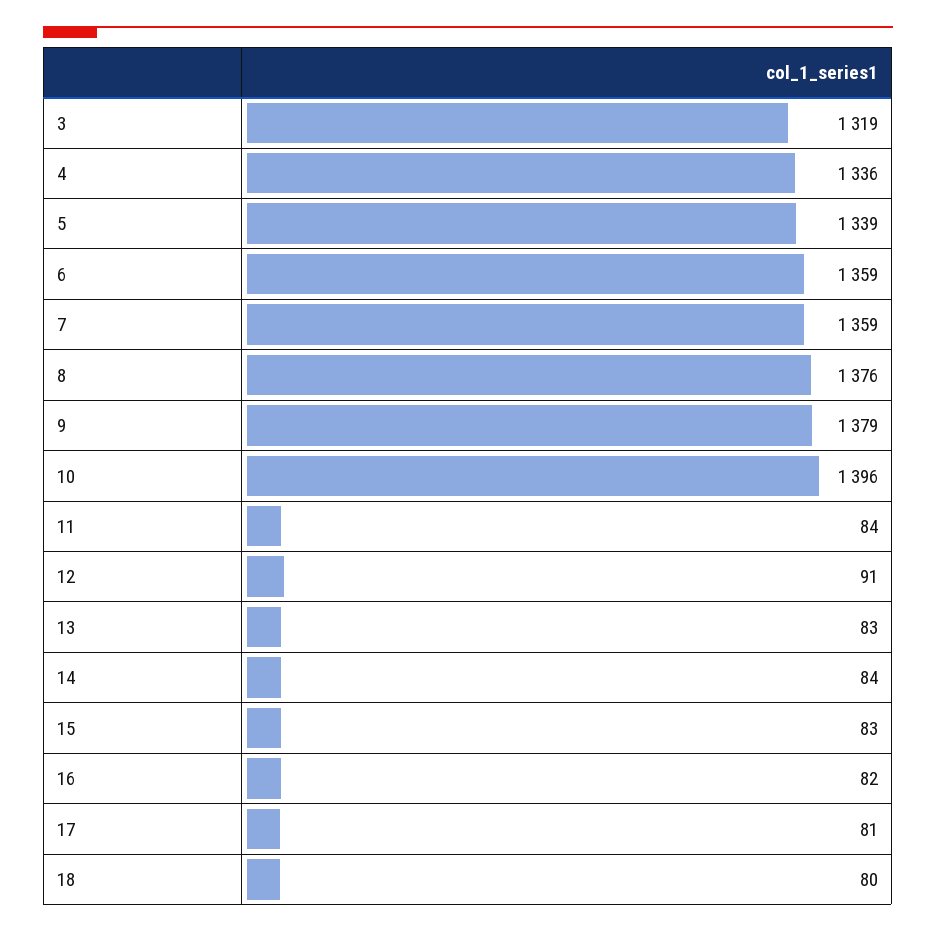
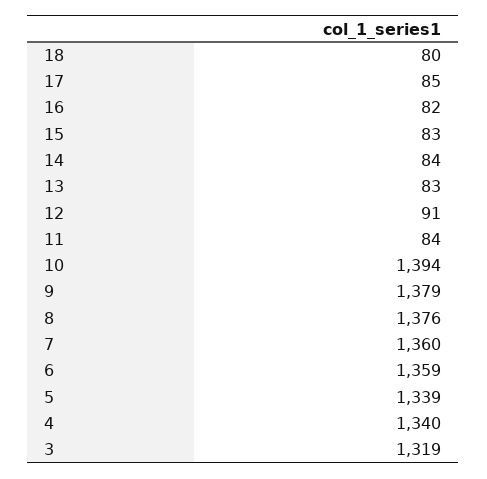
4: 1336 -> 1340
7: 1359 -> 1360
10: 1396 -> 1394
17: 81 -> 85

